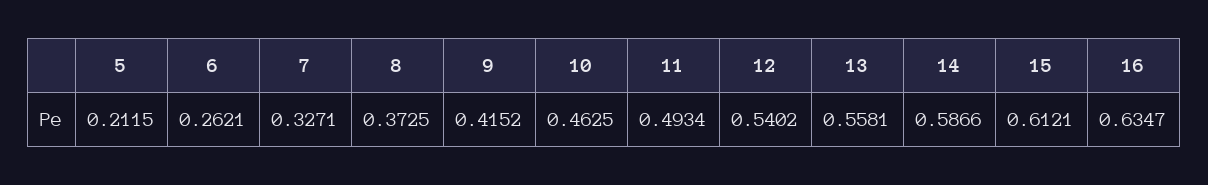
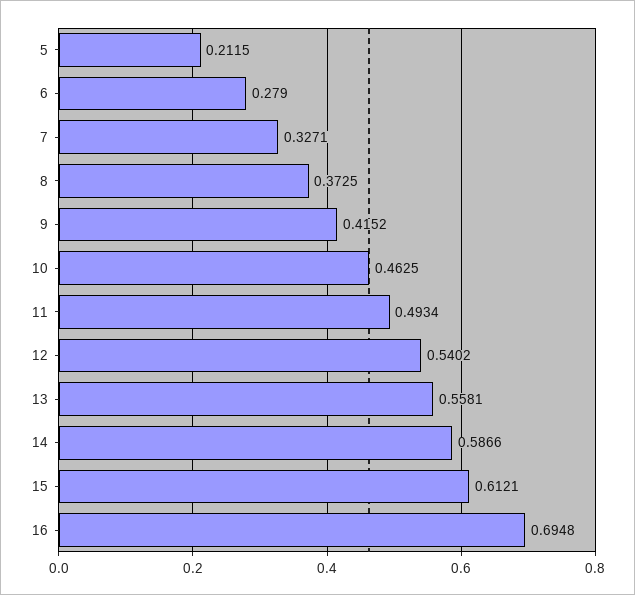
6: 0.2621 -> 0.279
16: 0.6347 -> 0.6948

